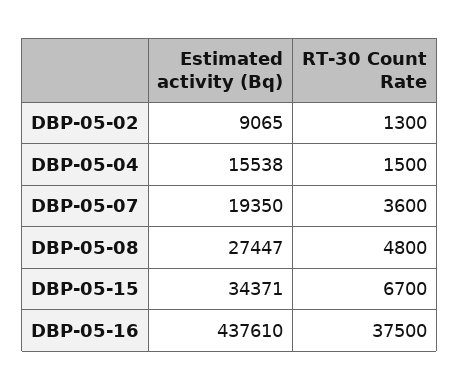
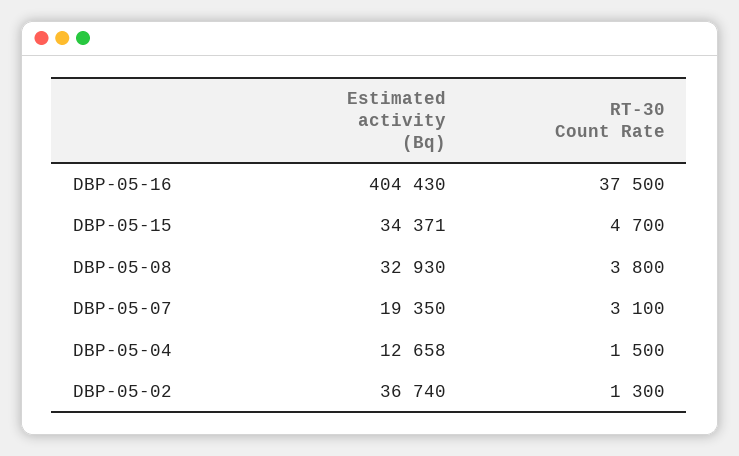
Estimated activity (Bq), DBP-05-02: 9065 -> 36740
Estimated activity (Bq), DBP-05-04: 15538 -> 12658
RT-30 Count Rate, DBP-05-07: 3600 -> 3100
Estimated activity (Bq), DBP-05-08: 27447 -> 32930
RT-30 Count Rate, DBP-05-08: 4800 -> 3800
RT-30 Count Rate, DBP-05-15: 6700 -> 4700
Estimated activity (Bq), DBP-05-16: 437610 -> 404430

